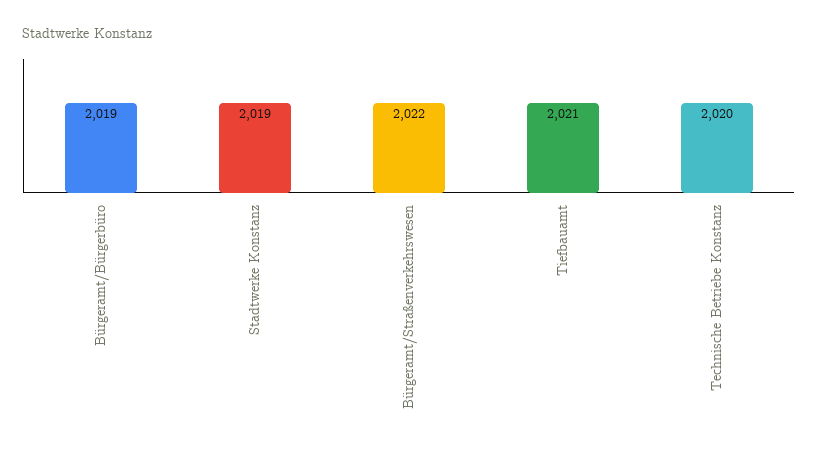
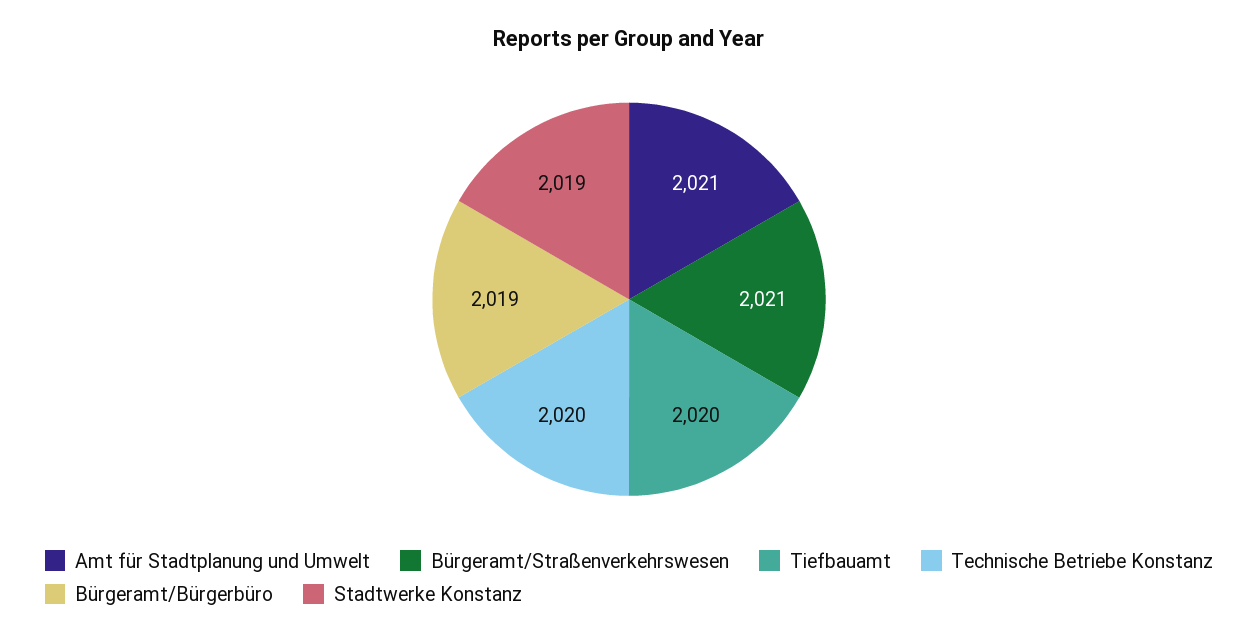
Bürgeramt/Straßenverkehrswesen: 2022 -> 2021
Tiefbauamt: 2021 -> 2020
Amt für Stadtplanung und Umwelt: none -> 2021

